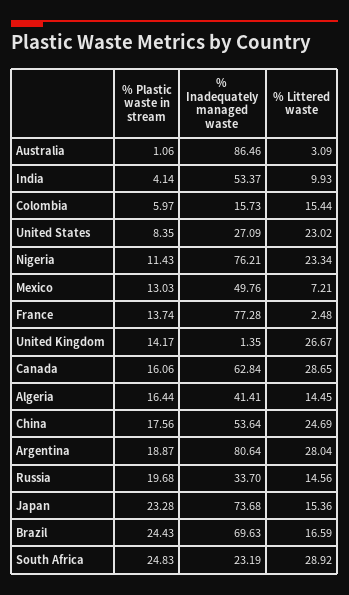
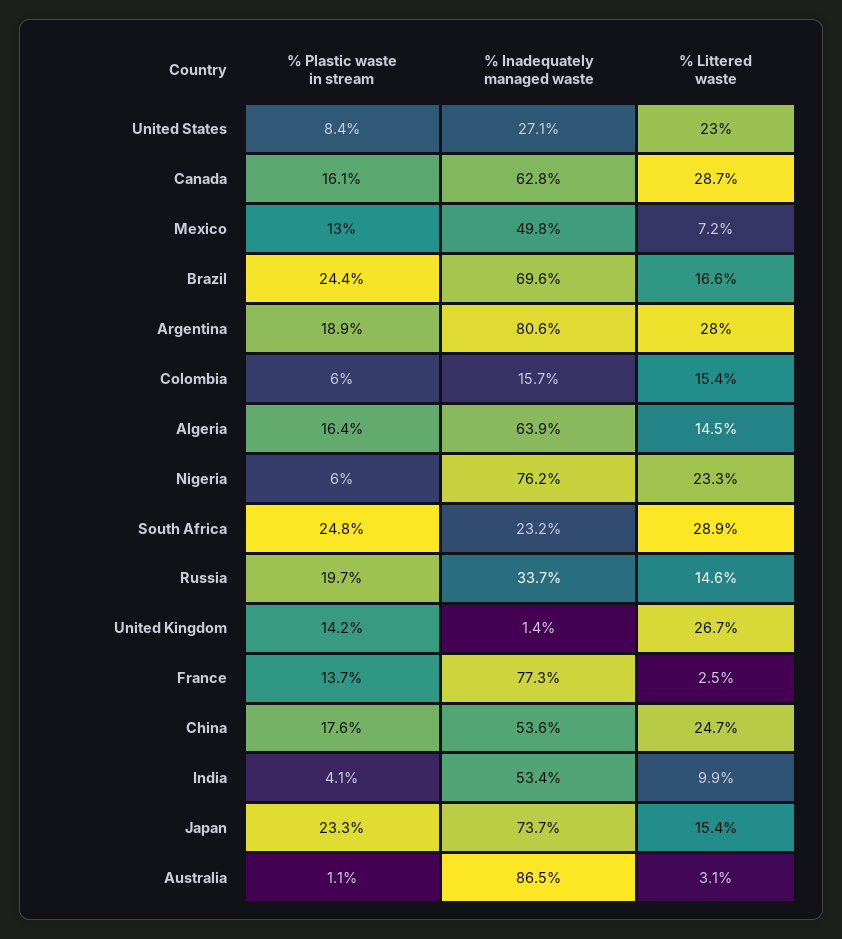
% Plastic waste in stream, Nigeria: 11.43 -> 6
% Inadequately managed waste, Algeria: 41.41 -> 63.9

